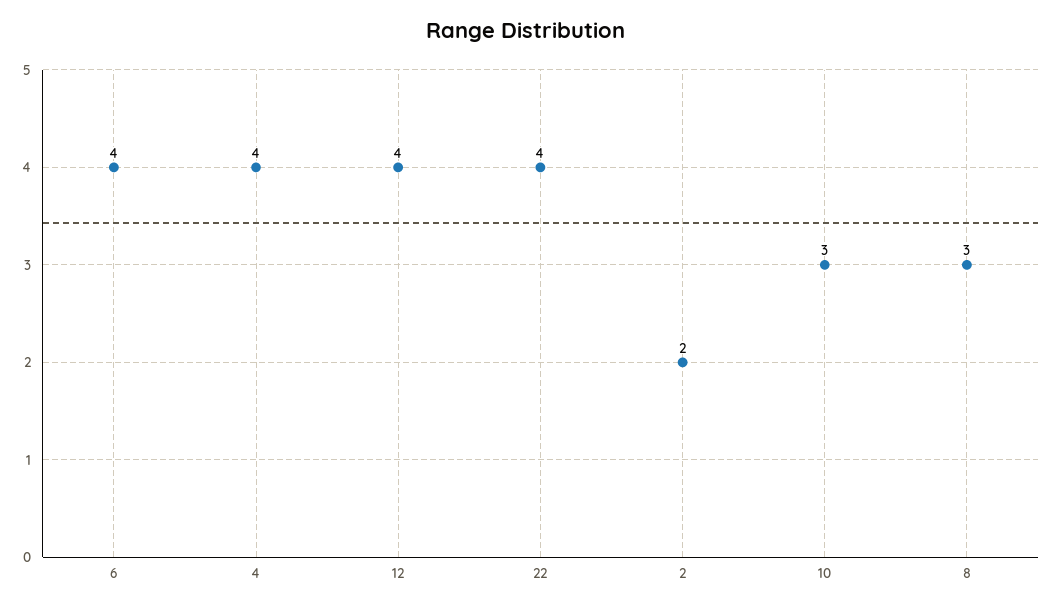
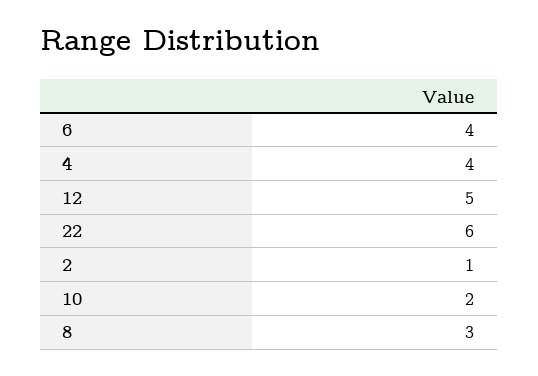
12: 4 -> 5
22: 4 -> 6
2: 2 -> 1
10: 3 -> 2

